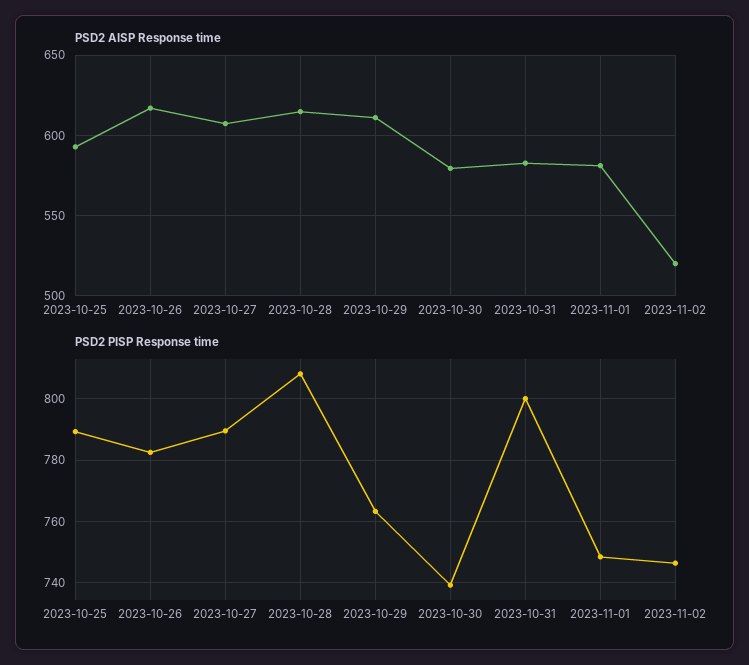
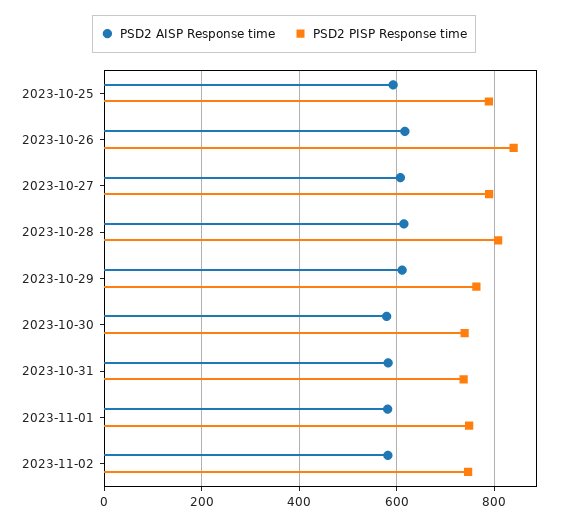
PSD2 AISP Response time, 2023-11-02: 520 -> 580
PSD2 PISP Response time, 2023-10-26: 782 -> 840
PSD2 PISP Response time, 2023-10-31: 800 -> 740

